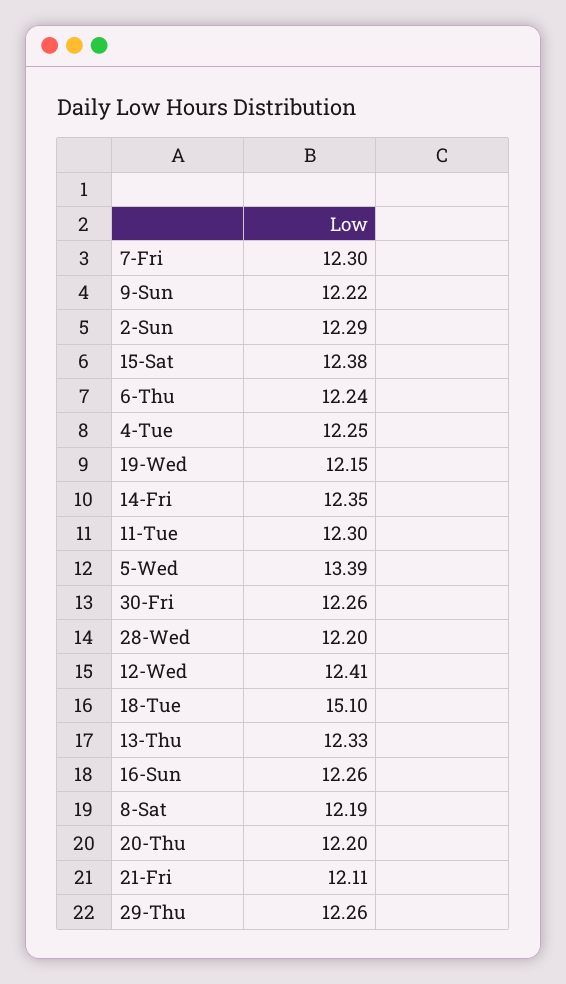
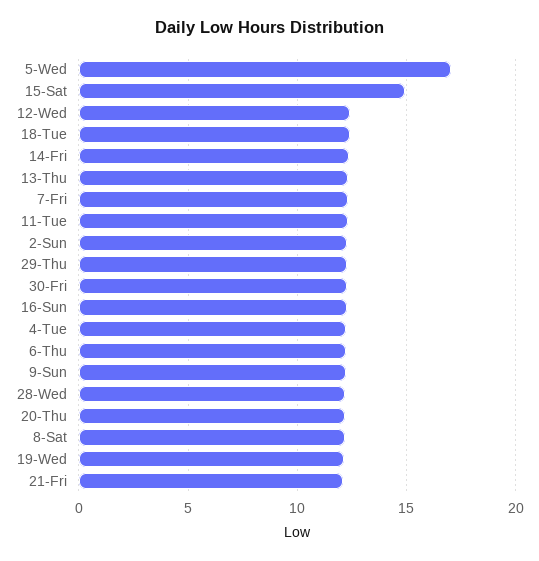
15-Sat: 12.38 -> 15
5-Wed: 13.39 -> 17
18-Tue: 15.1 -> 12.5

